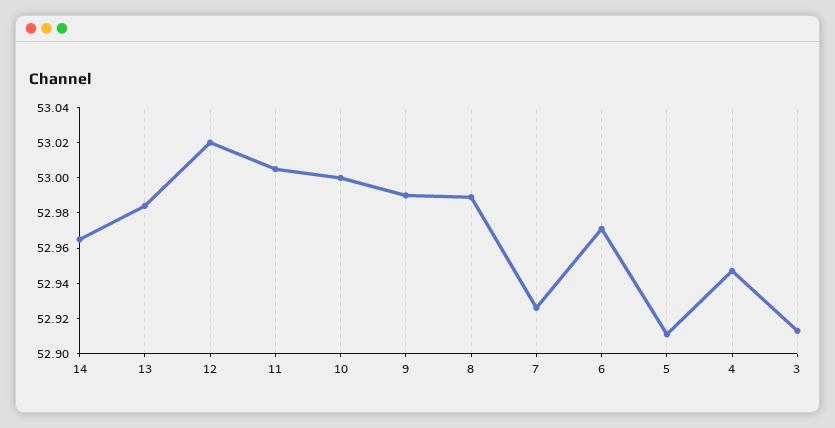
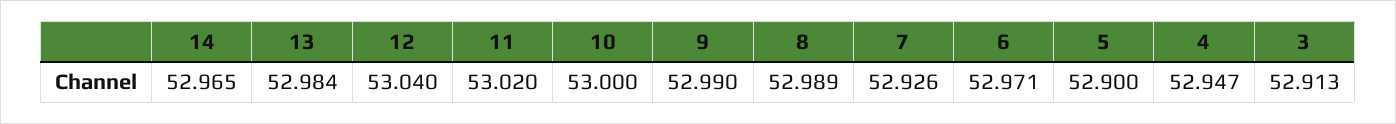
12: 53.02 -> 53.04
11: 53.005 -> 53.02
5: 52.91 -> 52.9

